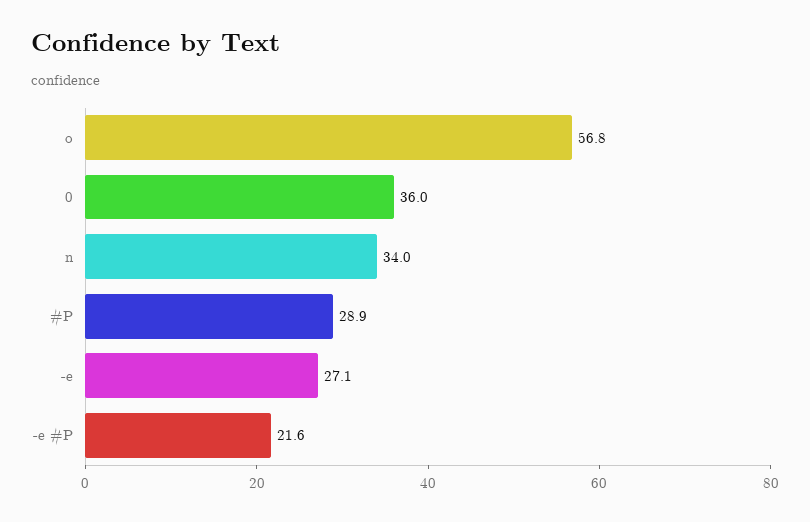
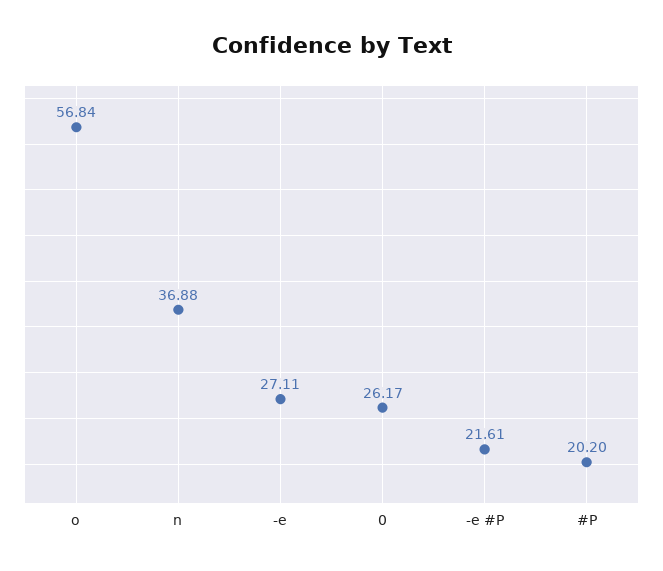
0: 36 -> 26.17
n: 34 -> 36.88
#P: 28.9 -> 20.2

